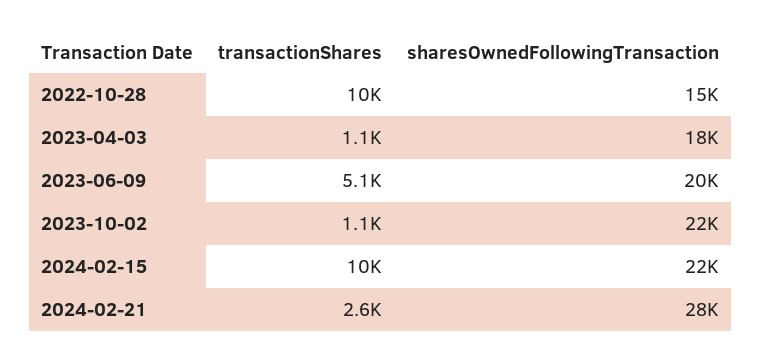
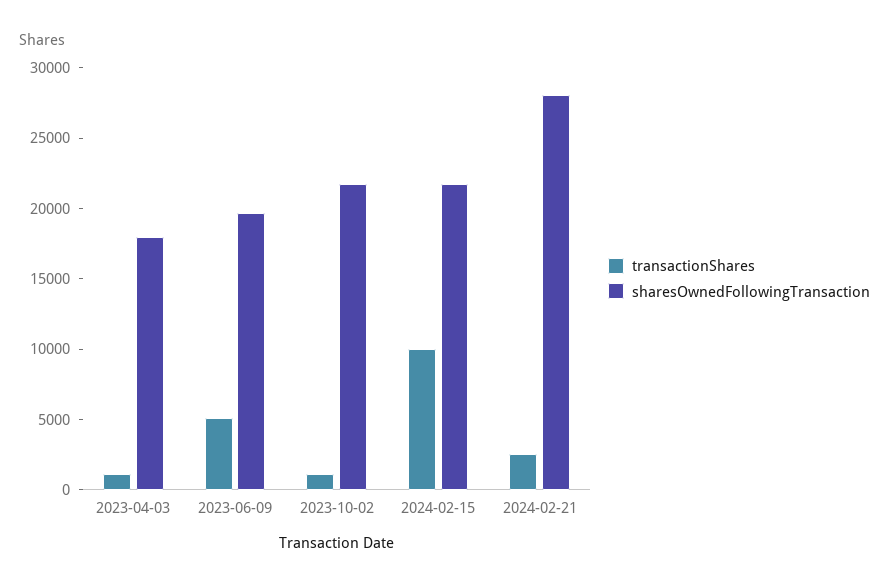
transactionShares, 2022-10-28: 10000 -> none
sharesOwnedFollowingTransaction, 2022-10-28: 15000 -> none

